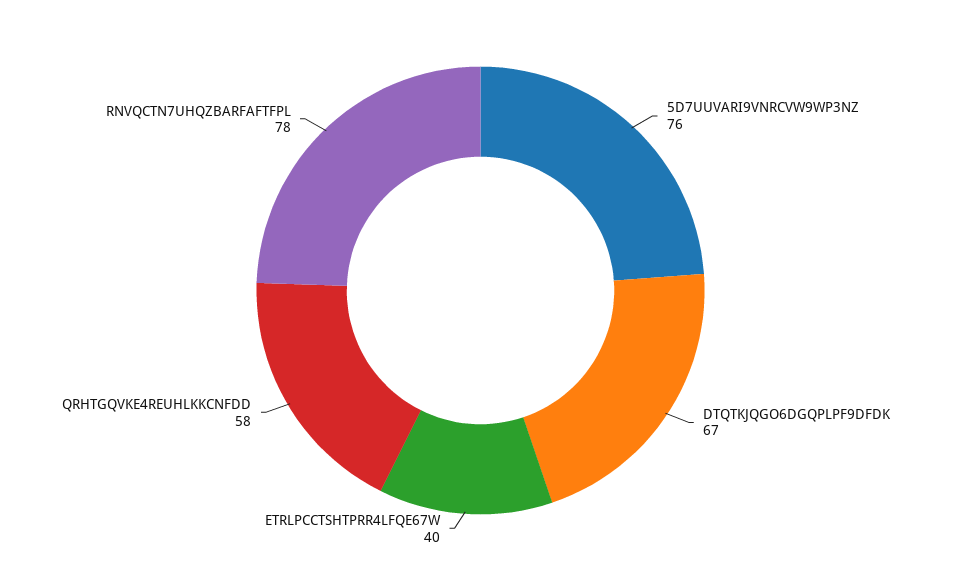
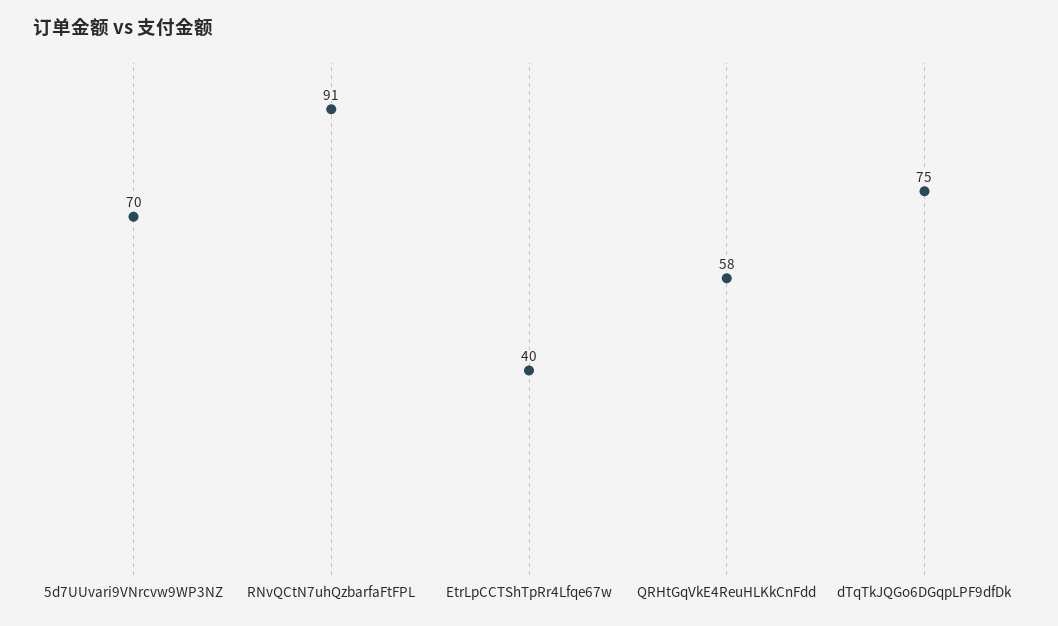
5D7UUVARI9VNRCVW9WP3NZ: 76 -> 70
DTQTKJQGO6DGQPLPF9DFDK: 67 -> 75
RNVQCTN7UHQZBARFAFTFPL: 78 -> 91

